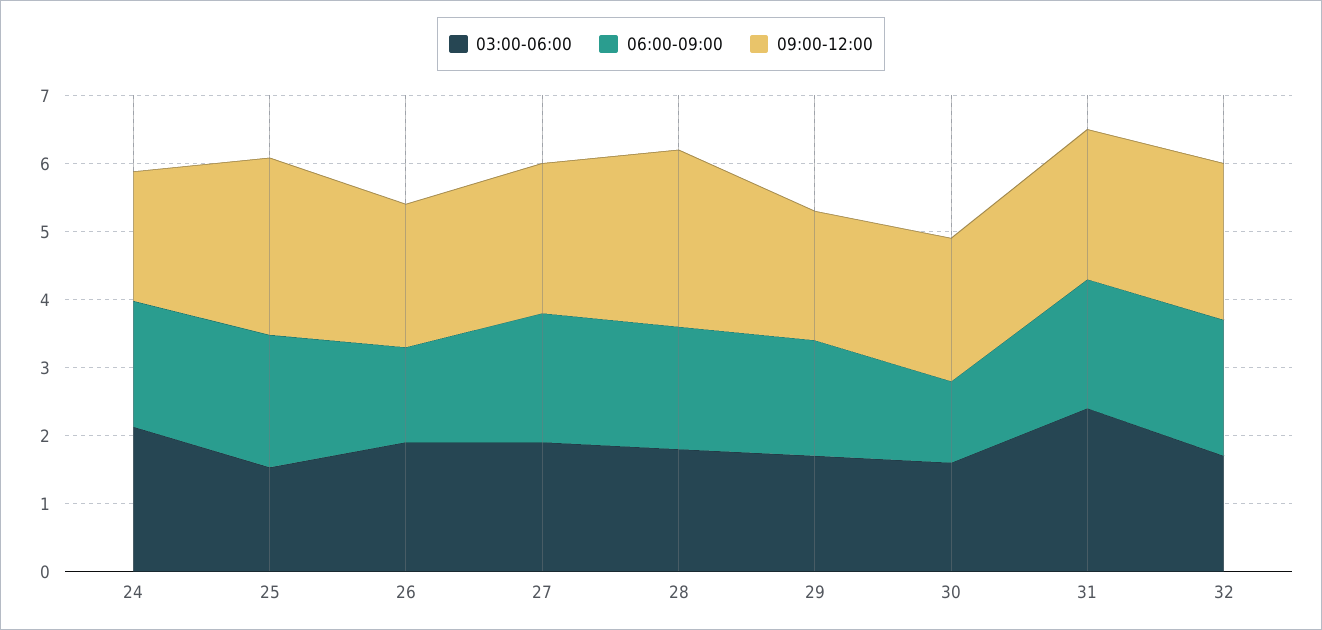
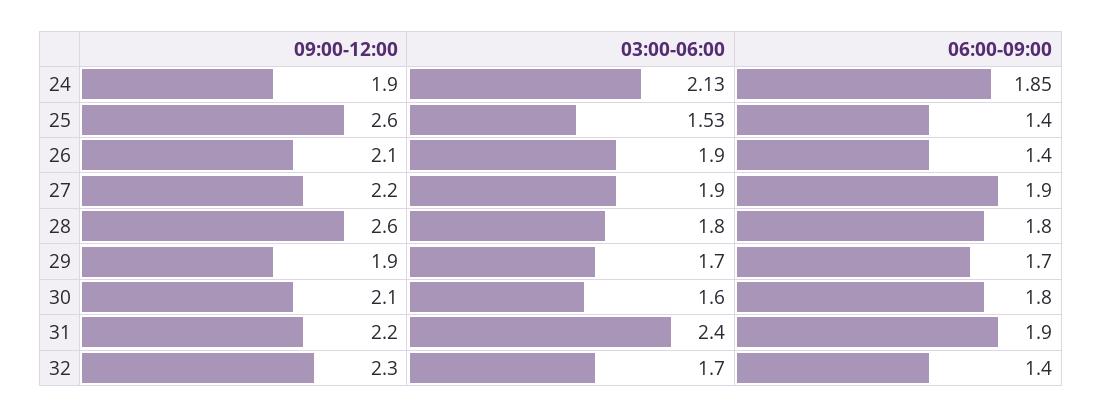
06:00-09:00, 25: 2 -> 1.4
06:00-09:00, 30: 1.2 -> 1.8
06:00-09:00, 32: 2 -> 1.4

